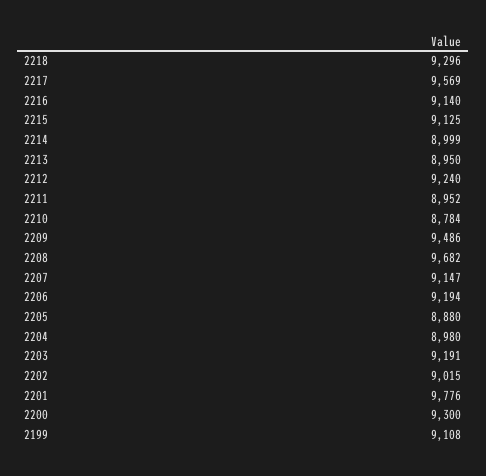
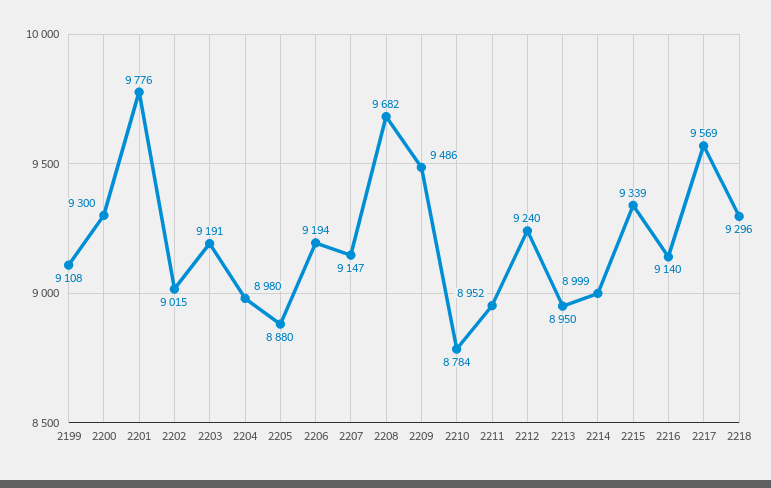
2215: 9125 -> 9339

